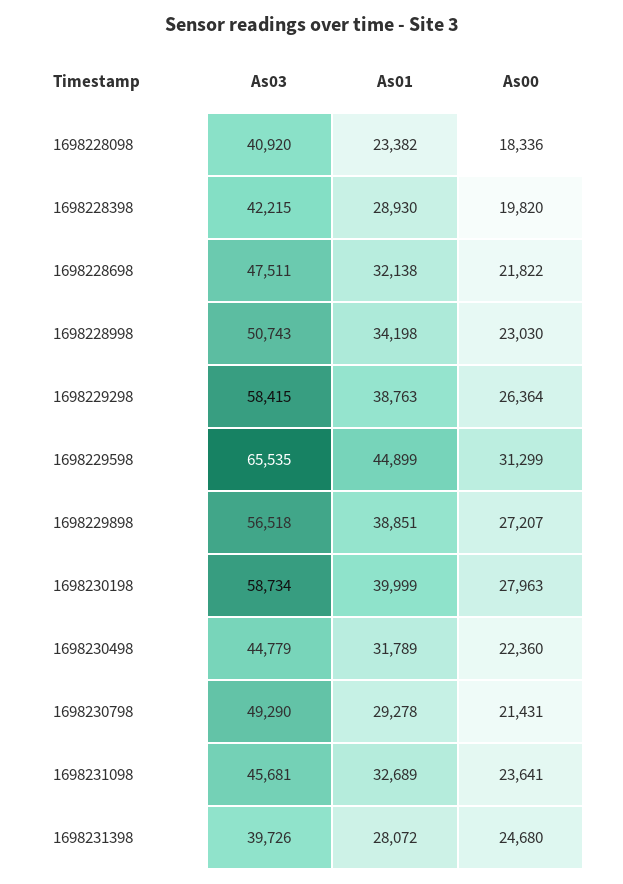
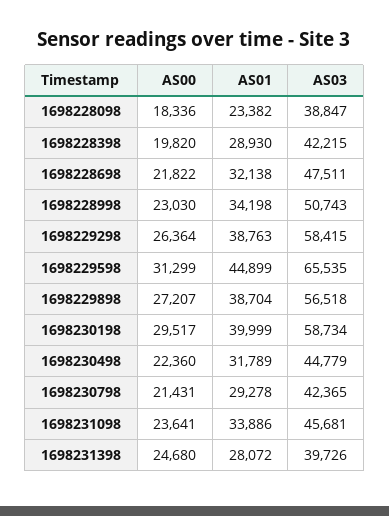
As03, 1698228098: 40920 -> 38847
As01, 1698229898: 38851 -> 38704
As00, 1698230198: 27963 -> 29517
As03, 1698230798: 49290 -> 42365
As01, 1698231098: 32689 -> 33886

